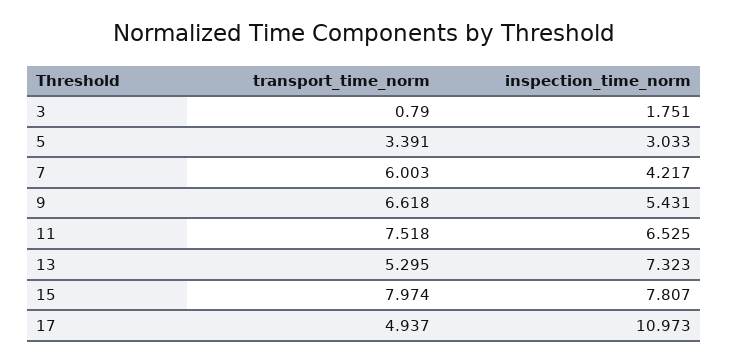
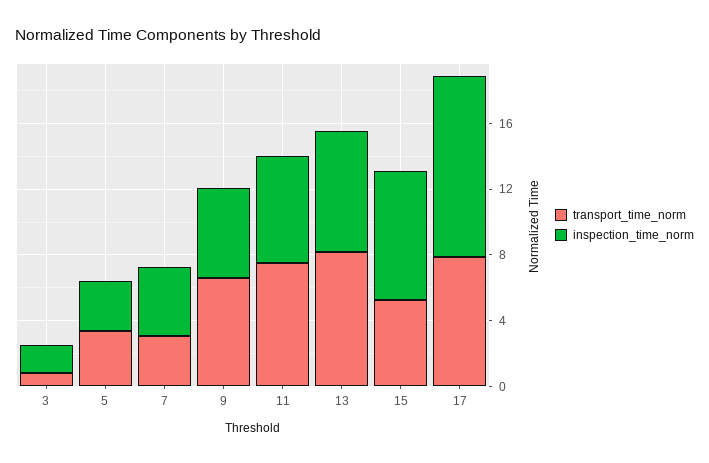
transport_time_norm, 7: 6.003 -> 3
transport_time_norm, 13: 5.295 -> 8
transport_time_norm, 15: 7.974 -> 5
transport_time_norm, 17: 4.937 -> 8

